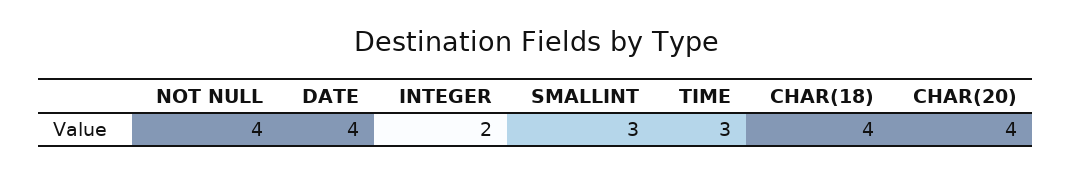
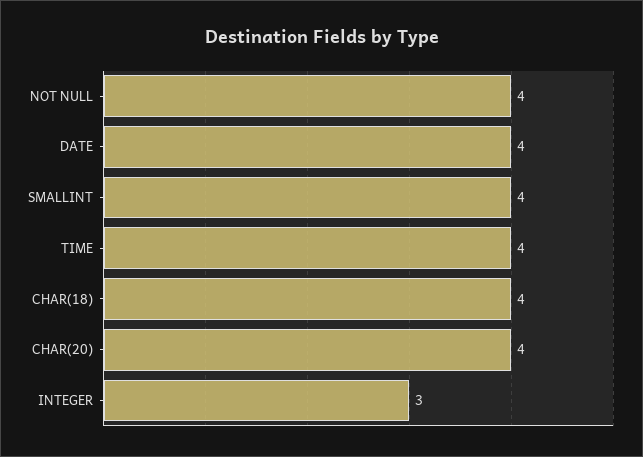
INTEGER: 2 -> 3
SMALLINT: 3 -> 4
TIME: 3 -> 4

